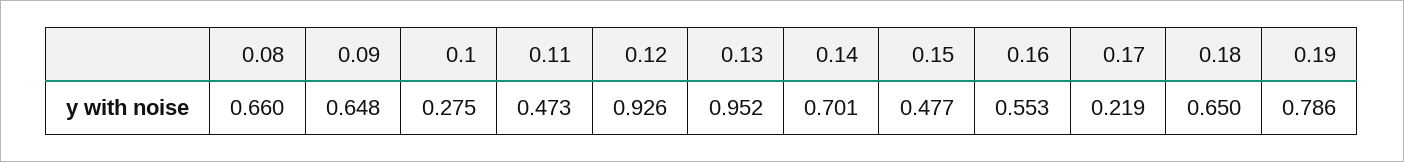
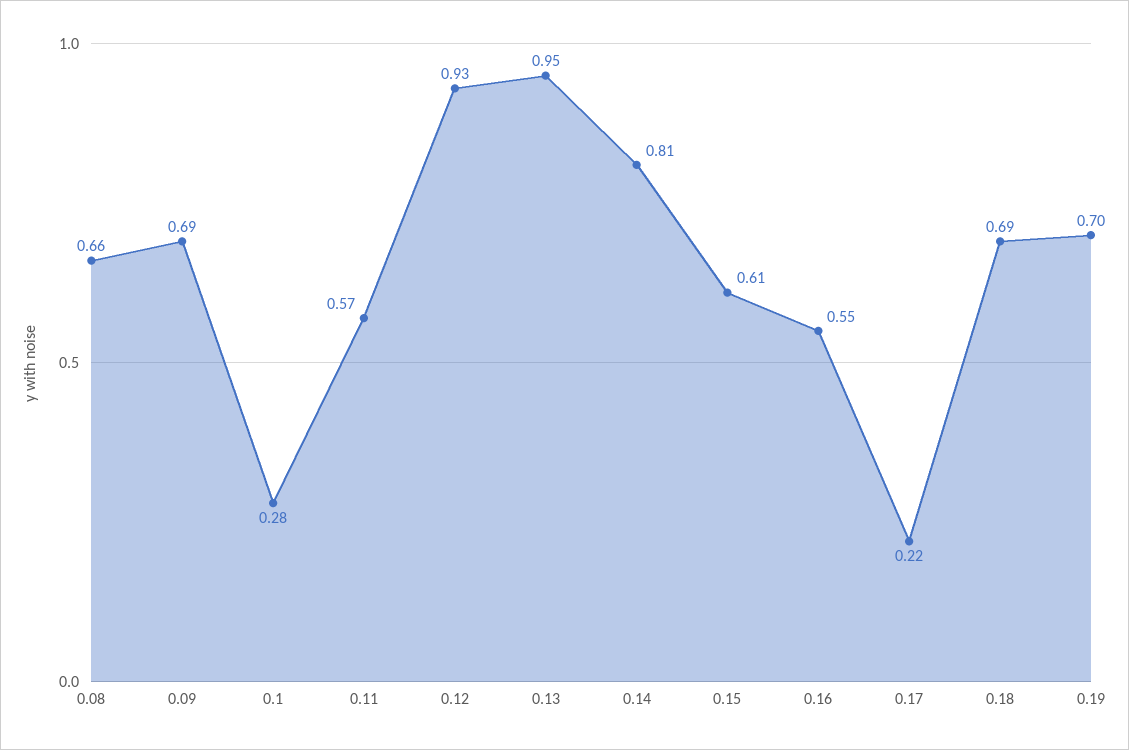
0.09: 0.648 -> 0.69
0.11: 0.473 -> 0.57
0.14: 0.701 -> 0.81
0.15: 0.477 -> 0.61
0.18: 0.65 -> 0.69
0.19: 0.786 -> 0.7

